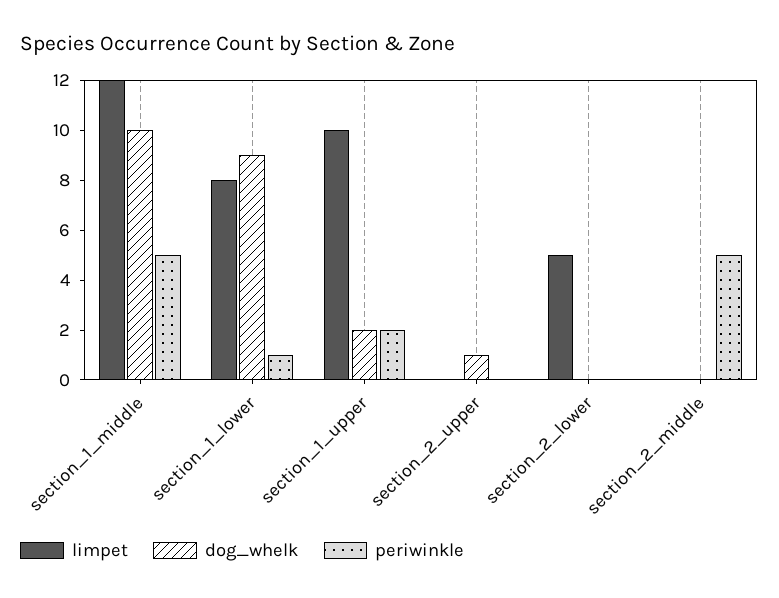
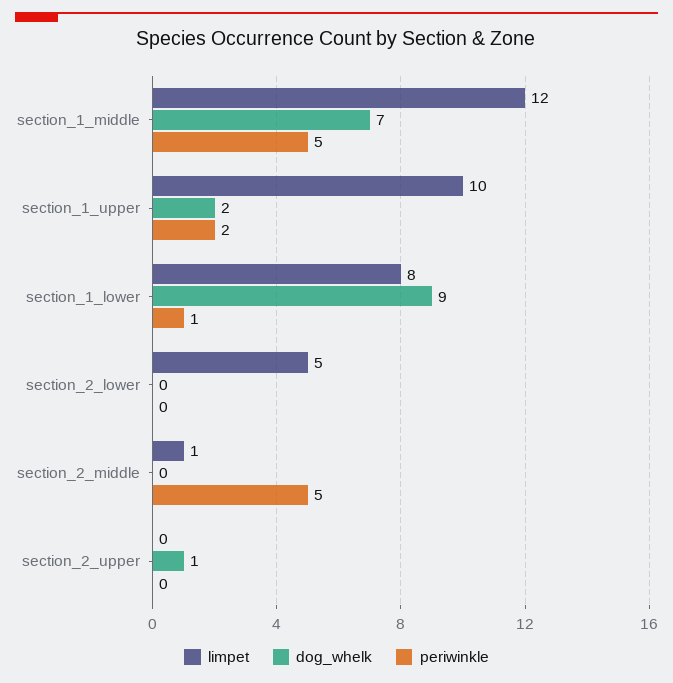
dog_whelk, section_1_middle: 10 -> 7
limpet, section_2_middle: 0 -> 1

